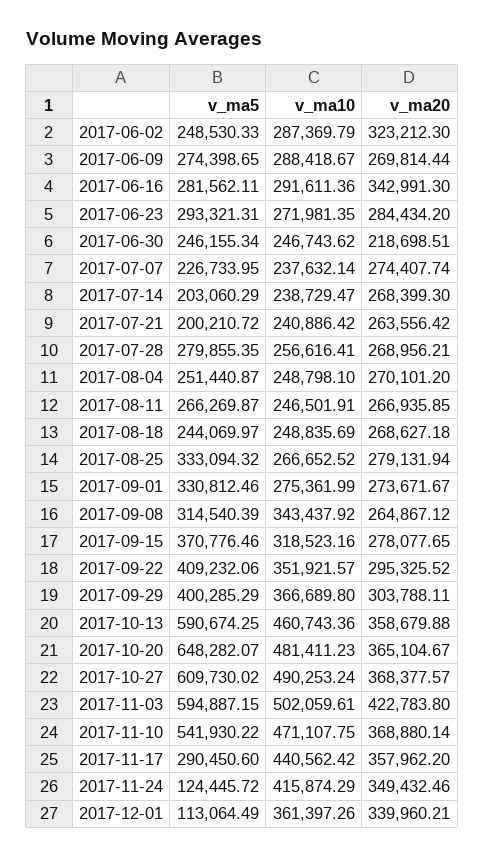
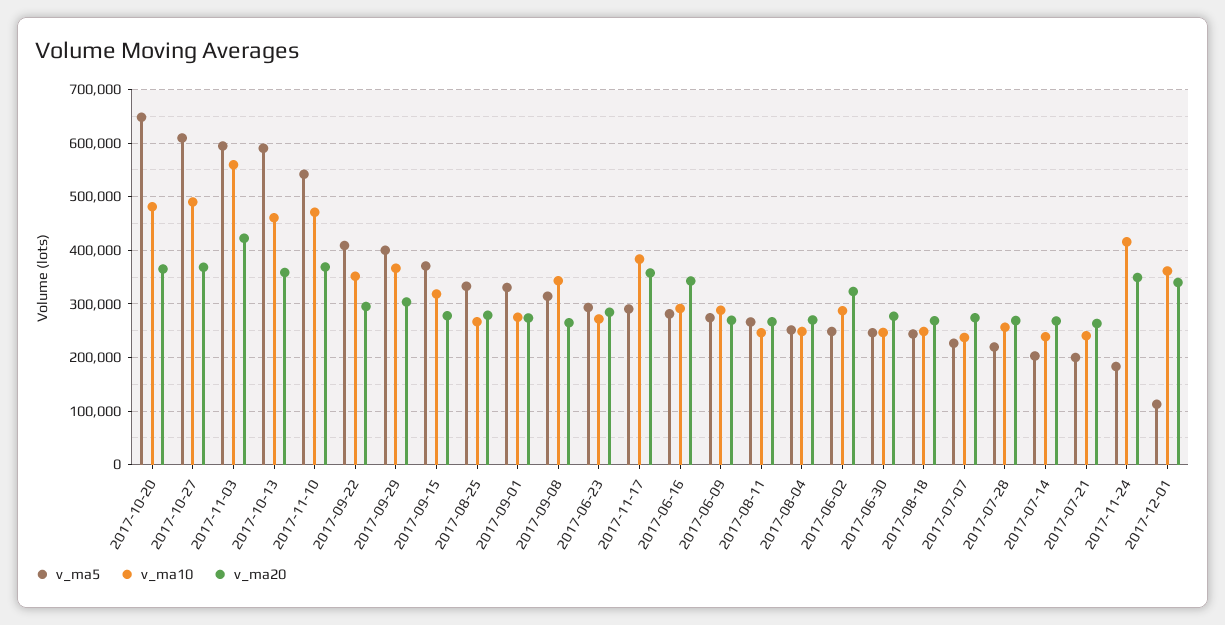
v_ma20, 2017-06-30: 218698.51 -> 280000
v_ma5, 2017-07-28: 279855.35 -> 220000
v_ma10, 2017-11-03: 502059.61 -> 560000
v_ma10, 2017-11-17: 440562.42 -> 380000
v_ma5, 2017-11-24: 124445.72 -> 180000

